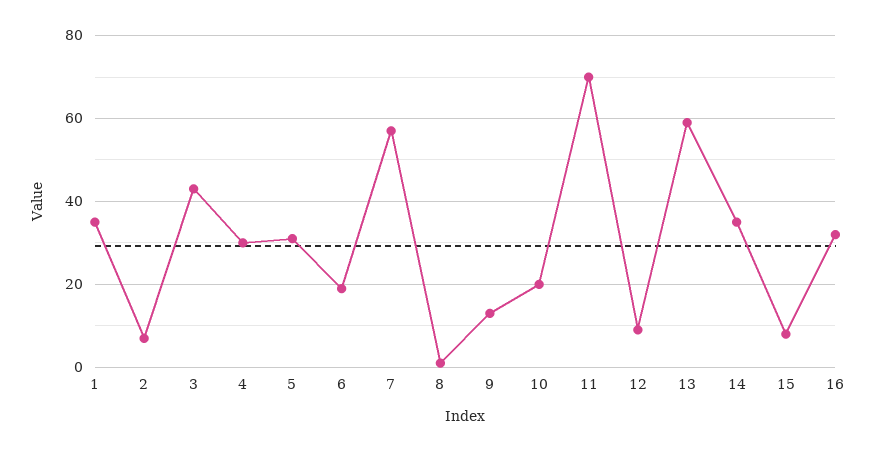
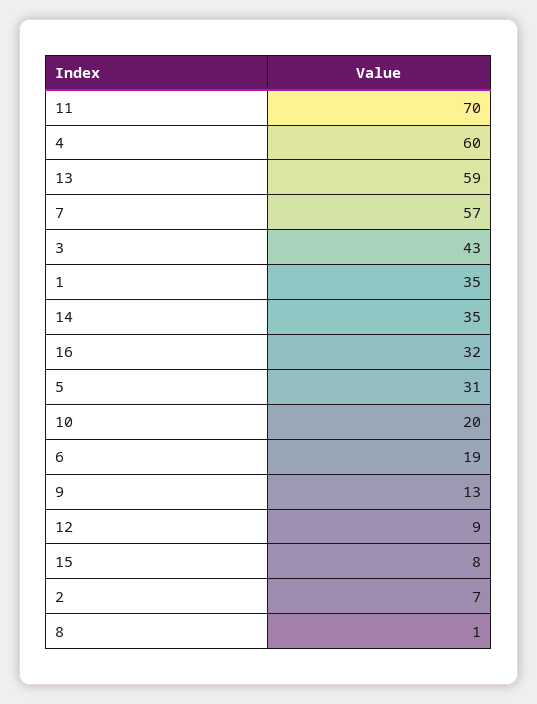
4: 30 -> 60

